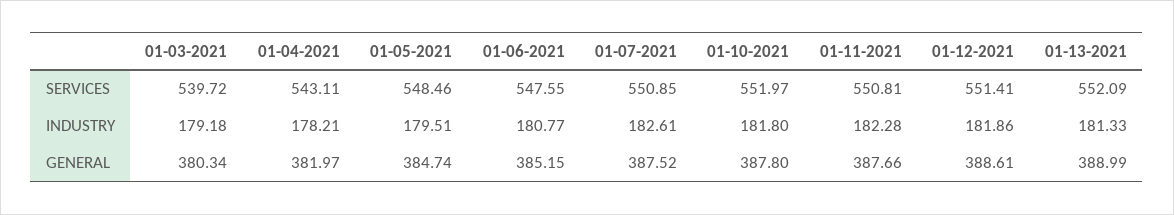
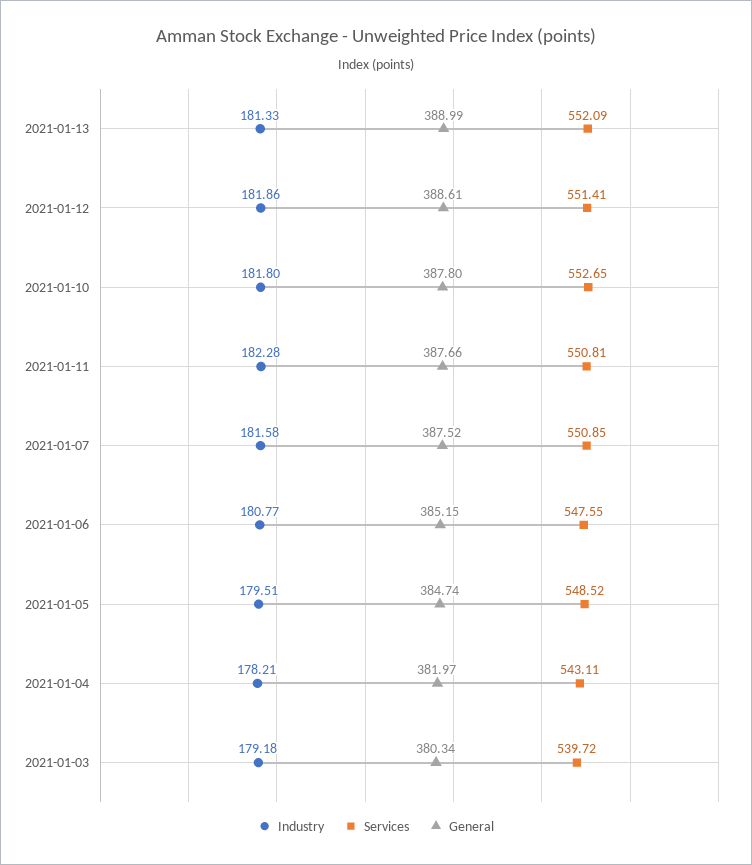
SERVICES, 01-05-2021: 548.46 -> 548.52
SERVICES, 01-10-2021: 551.97 -> 552.65
INDUSTRY, 01-07-2021: 182.61 -> 181.58

